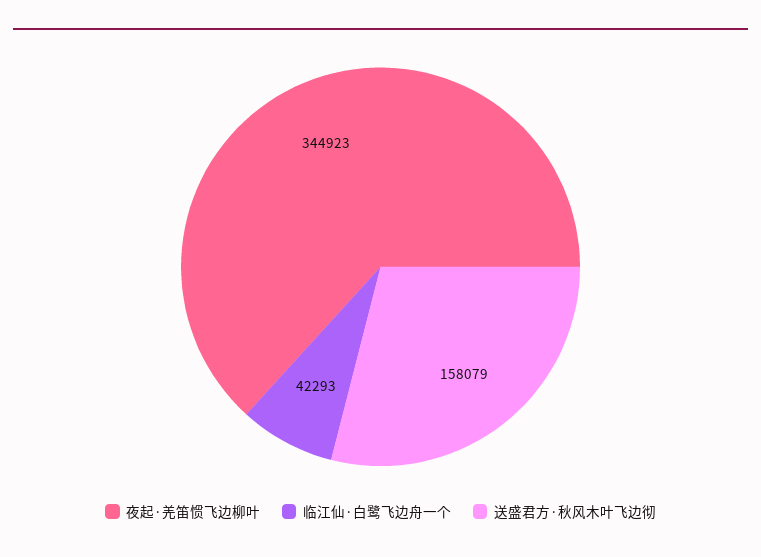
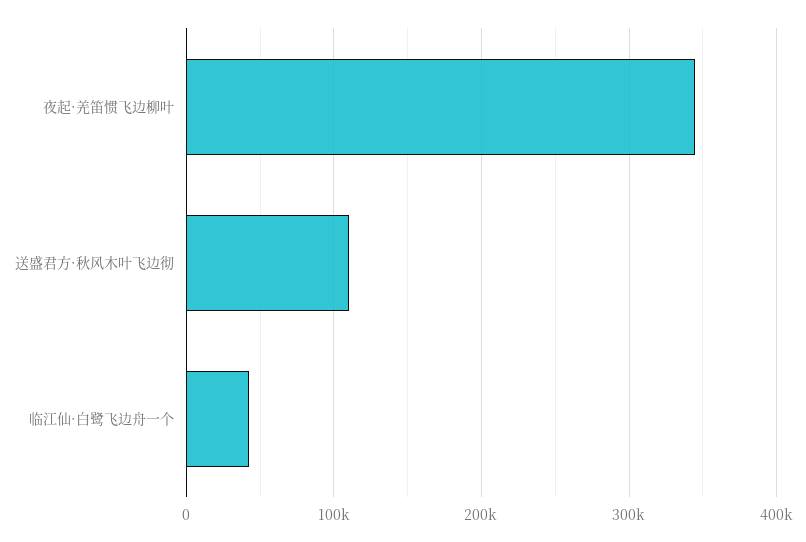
送盛君方·秋风木叶飞边彻: 158079 -> 110000

